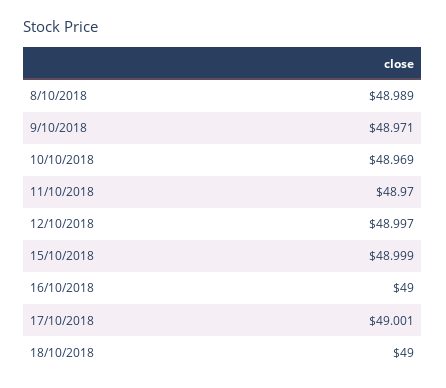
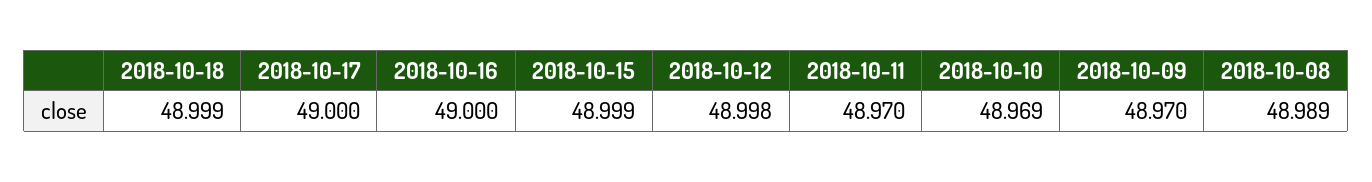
9/10/2018: 48.971 -> 48.97
12/10/2018: 48.997 -> 48.998
17/10/2018: 49.001 -> 49
18/10/2018: 49 -> 48.999

